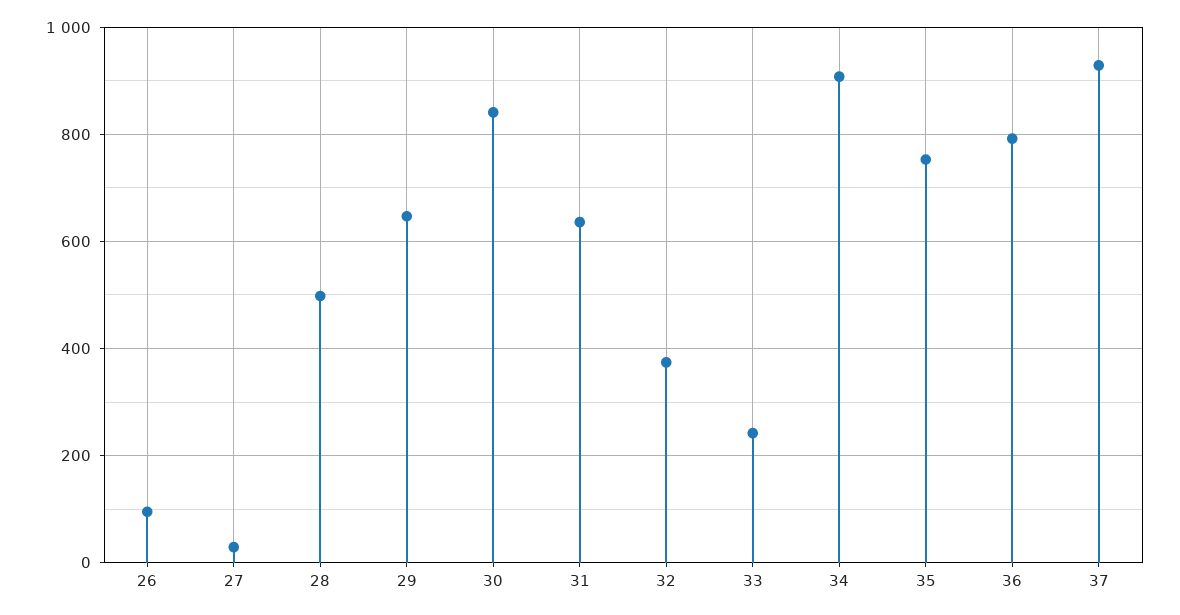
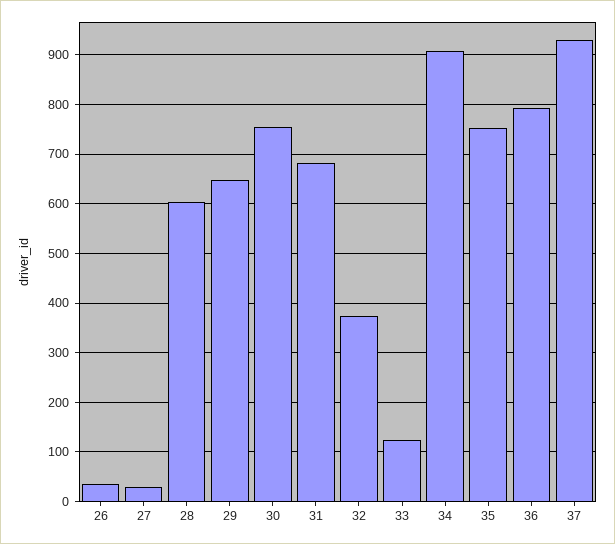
26: 100 -> 40
28: 500 -> 600
30: 840 -> 760
31: 640 -> 680
33: 240 -> 120

